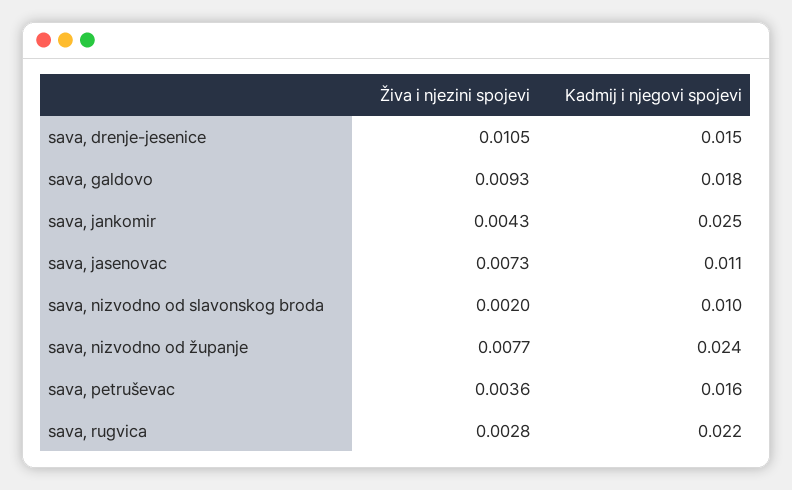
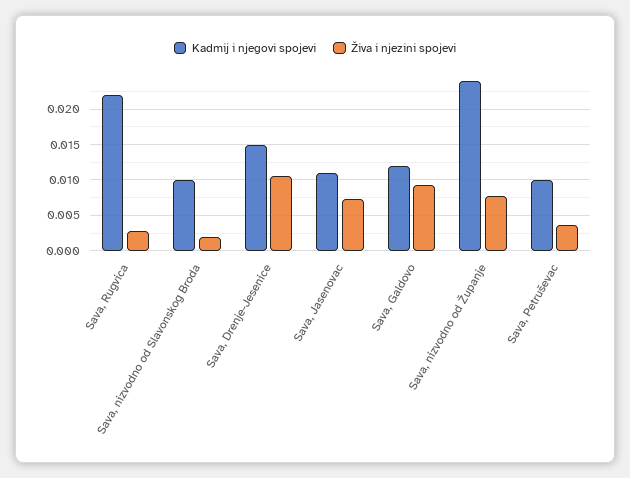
Kadmij i njegovi spojevi, sava, galdovo: 0.018 -> 0.012
Živa i njezini spojevi, sava, jankomir: 0.0043 -> none
Kadmij i njegovi spojevi, sava, jankomir: 0.025 -> none
Kadmij i njegovi spojevi, sava, petruševac: 0.016 -> 0.01

